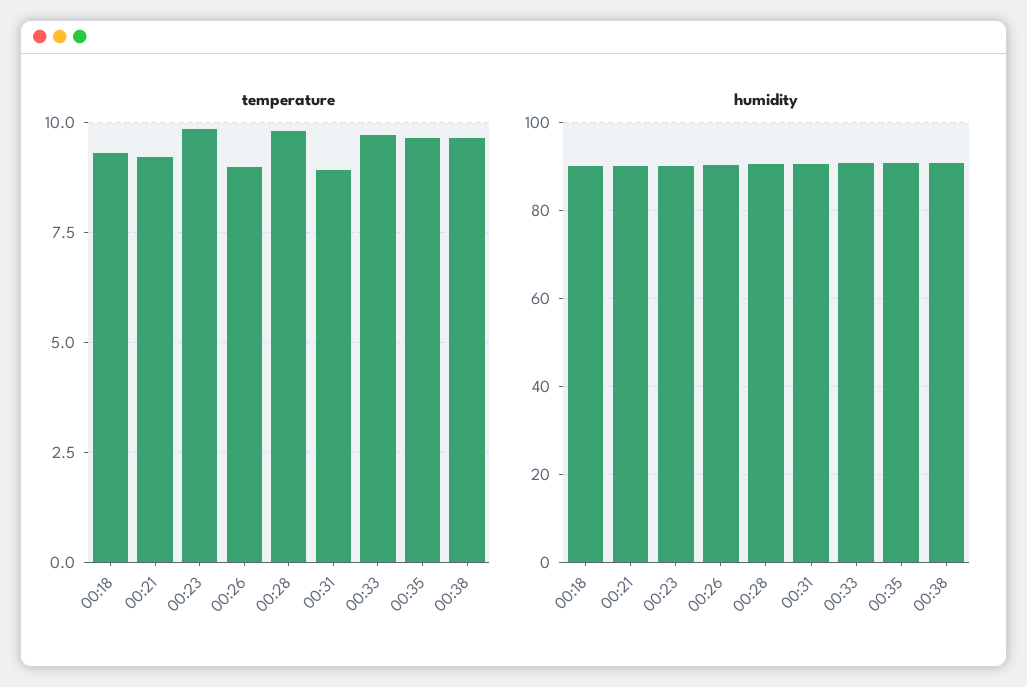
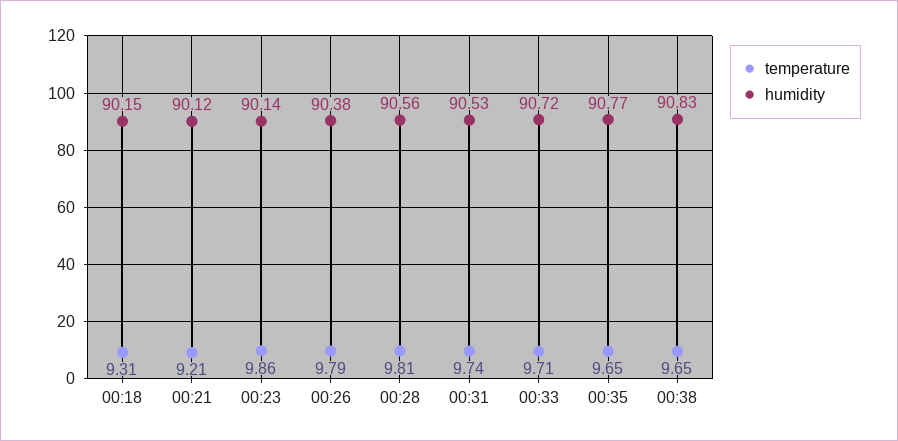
temperature, 00:26: 9 -> 9.79
temperature, 00:31: 9 -> 9.74

